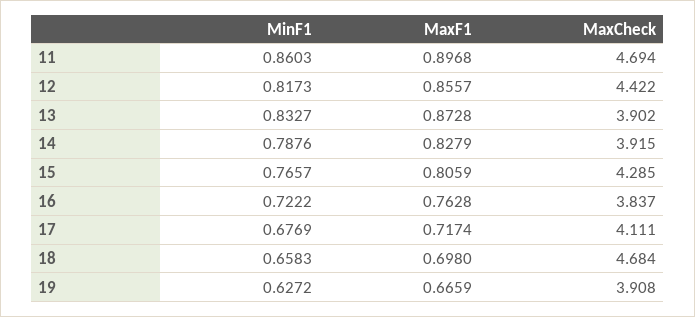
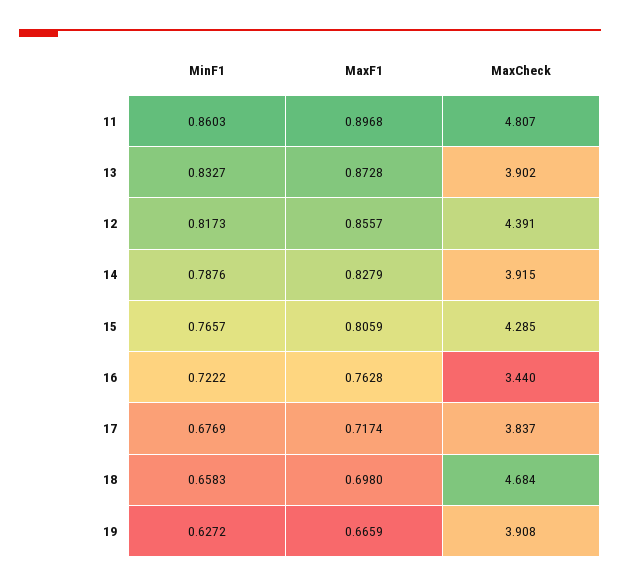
MaxCheck, 11: 4.694 -> 4.807
MaxCheck, 12: 4.422 -> 4.391
MaxCheck, 16: 3.837 -> 3.44
MaxCheck, 17: 4.111 -> 3.837

